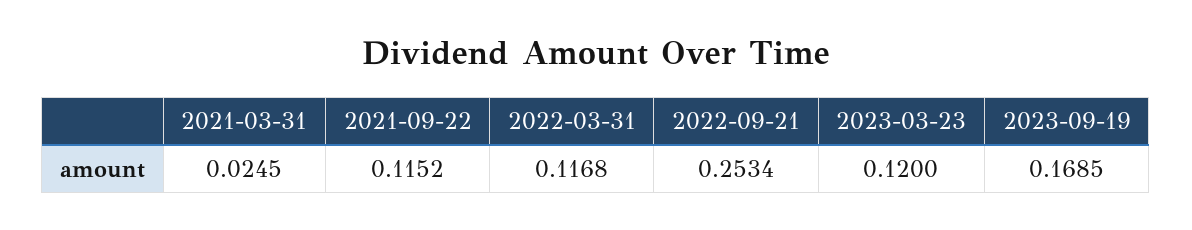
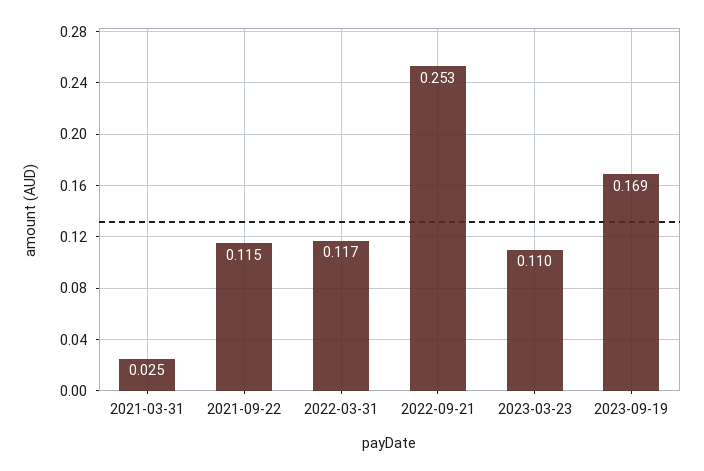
2023-03-23: 0.12 -> 0.11

